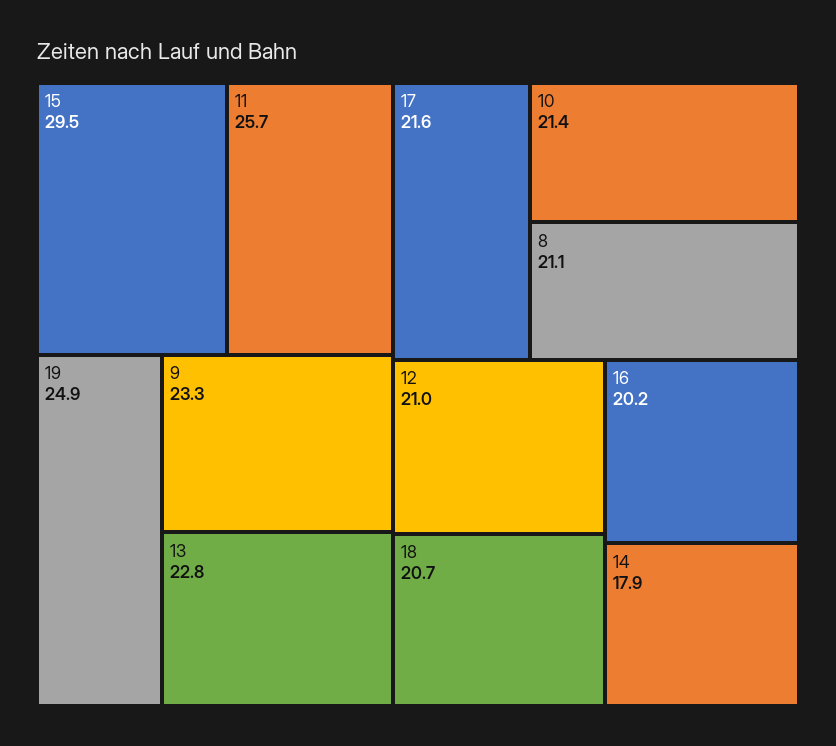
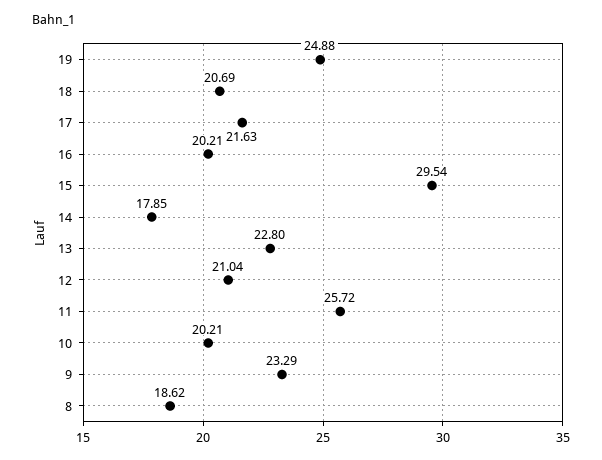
10: 21.4 -> 20.21
8: 21.1 -> 18.62

